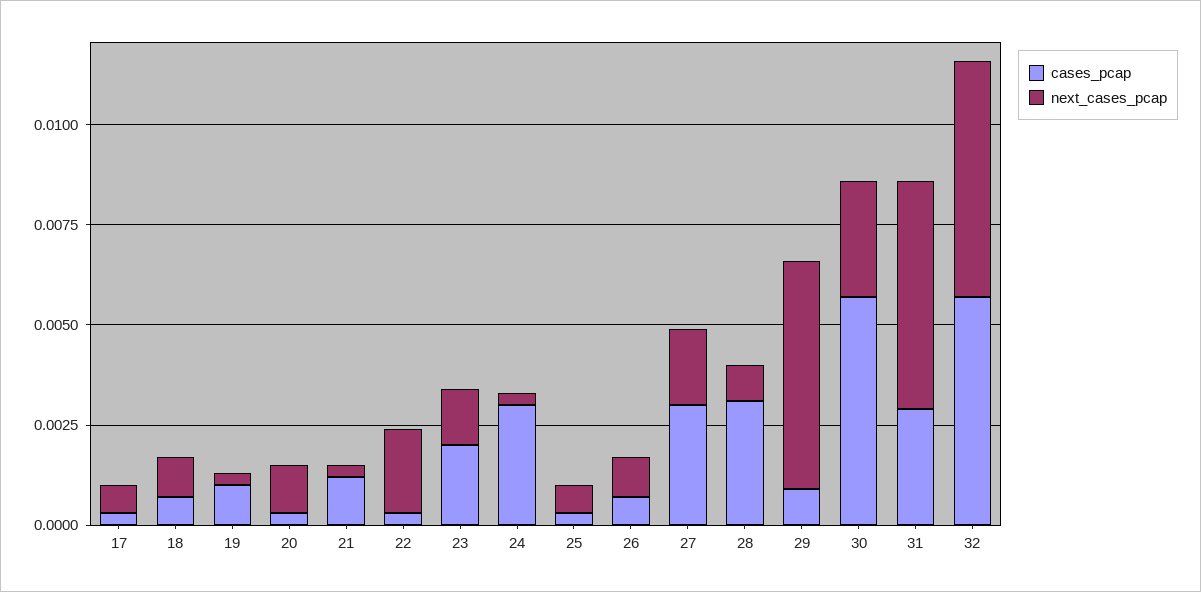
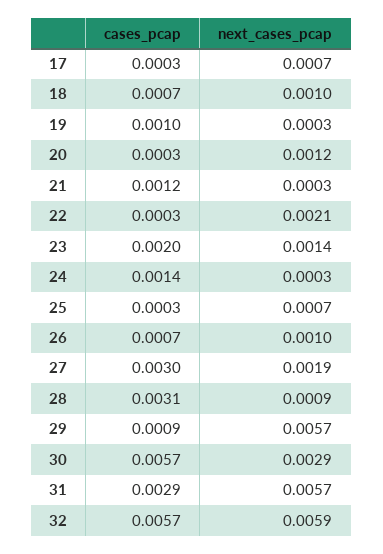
cases_pcap, 24: 0.003 -> 0.0014

